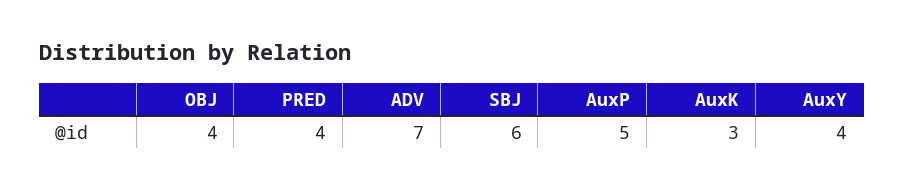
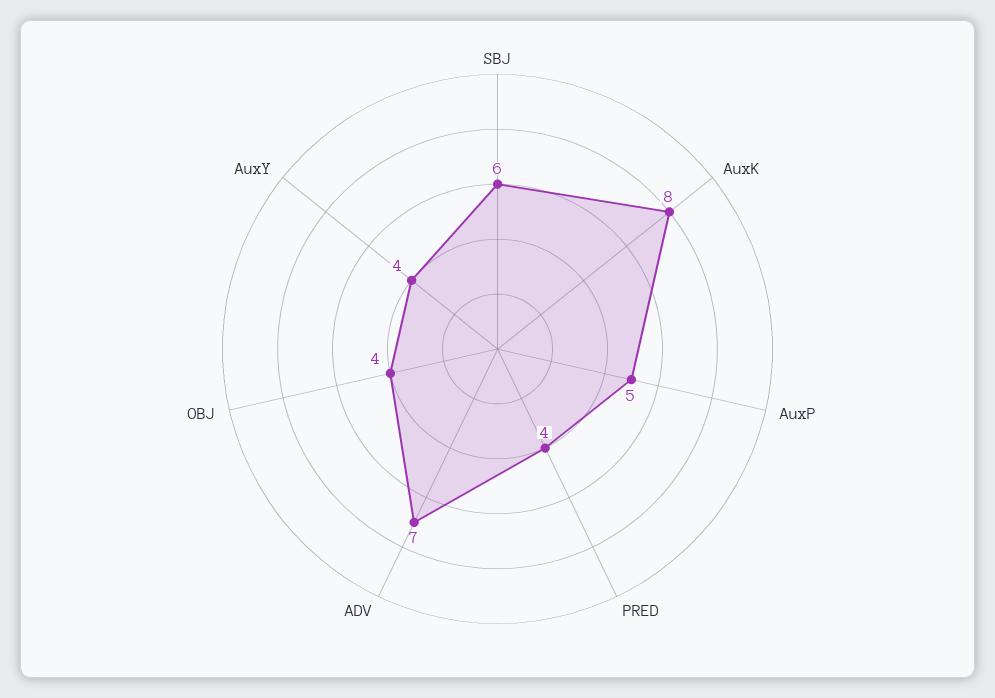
AuxK: 3 -> 8

